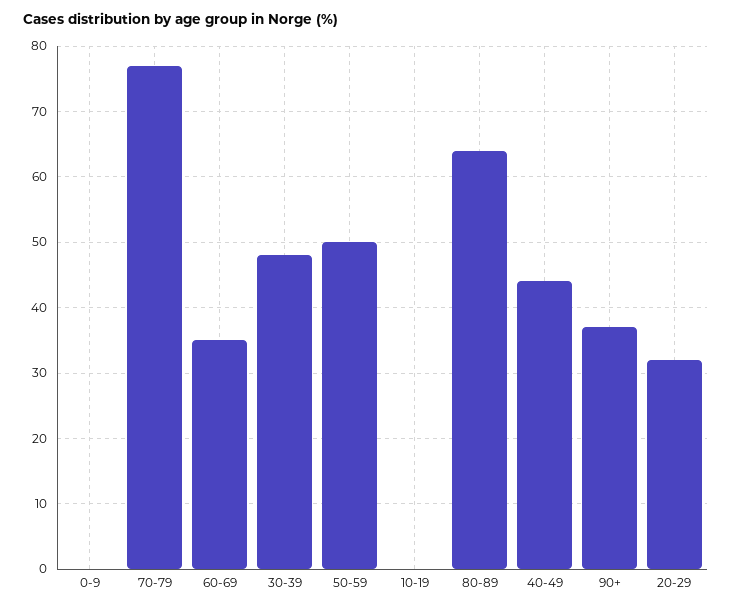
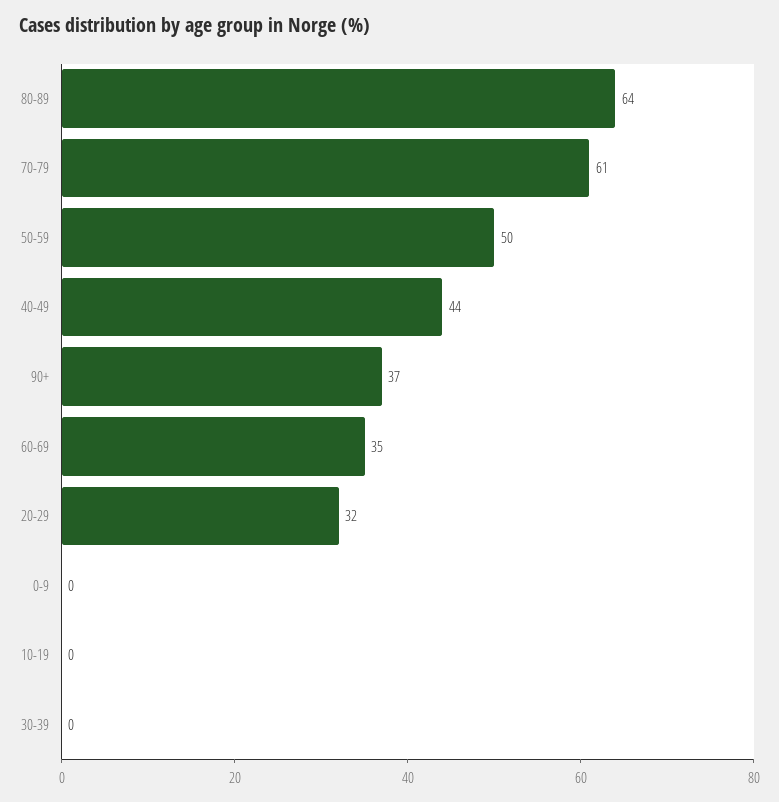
70-79: 77 -> 61
30-39: 48 -> 0

